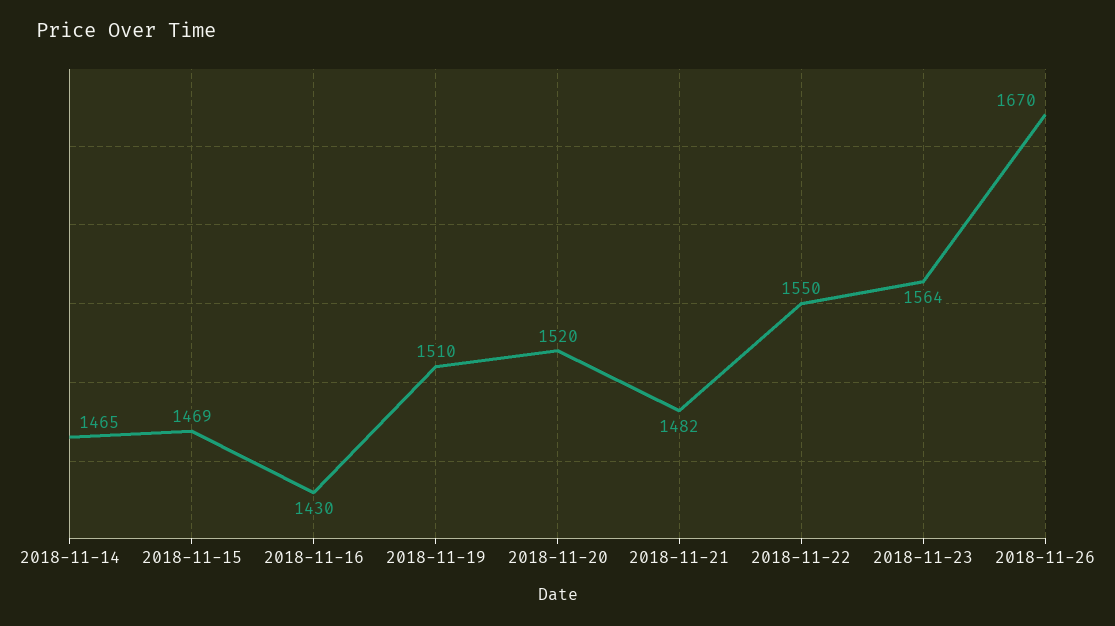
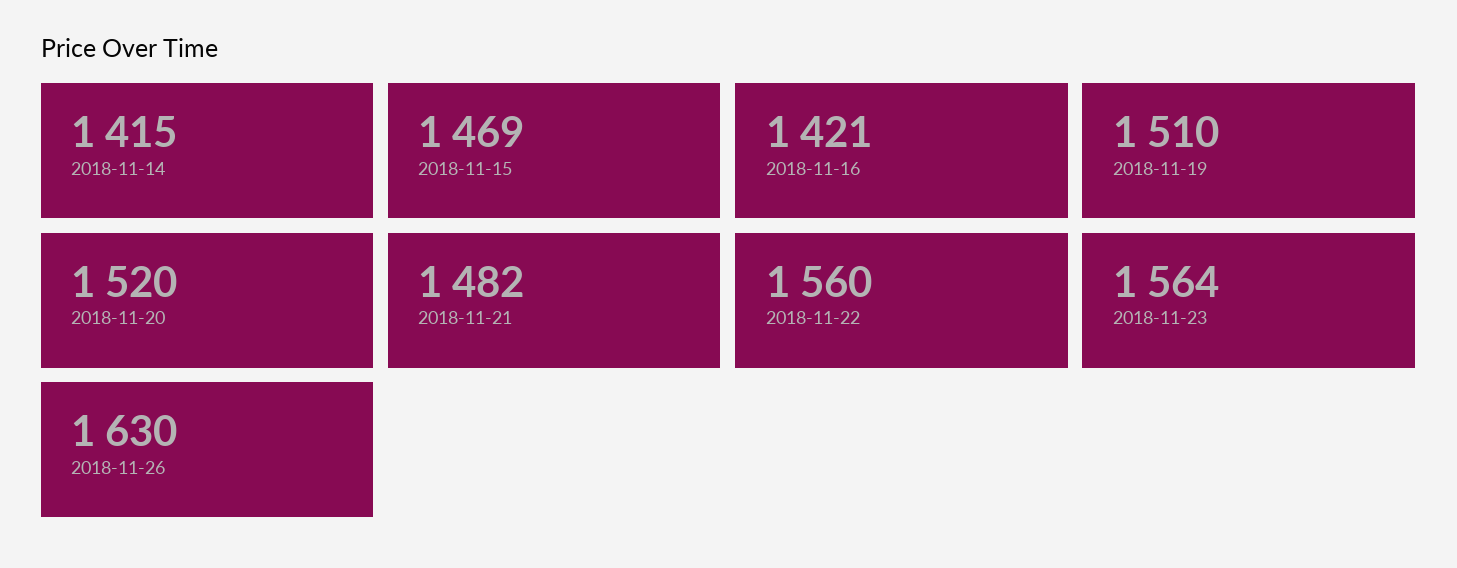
2018-11-14: 1465 -> 1415
2018-11-16: 1430 -> 1421
2018-11-22: 1550 -> 1560
2018-11-26: 1670 -> 1630

